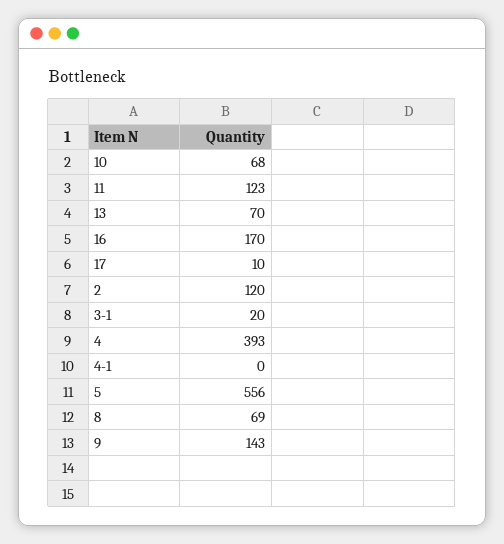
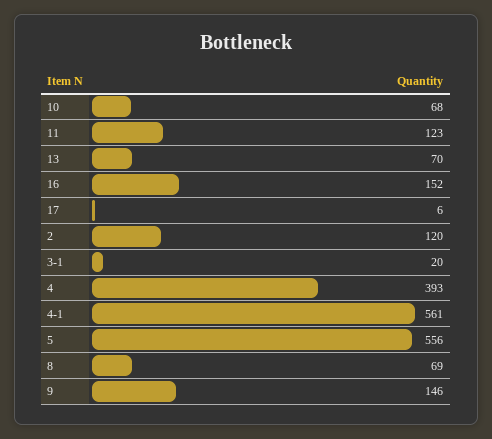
16: 170 -> 152
17: 10 -> 6
4-1: 0 -> 561
9: 143 -> 146

